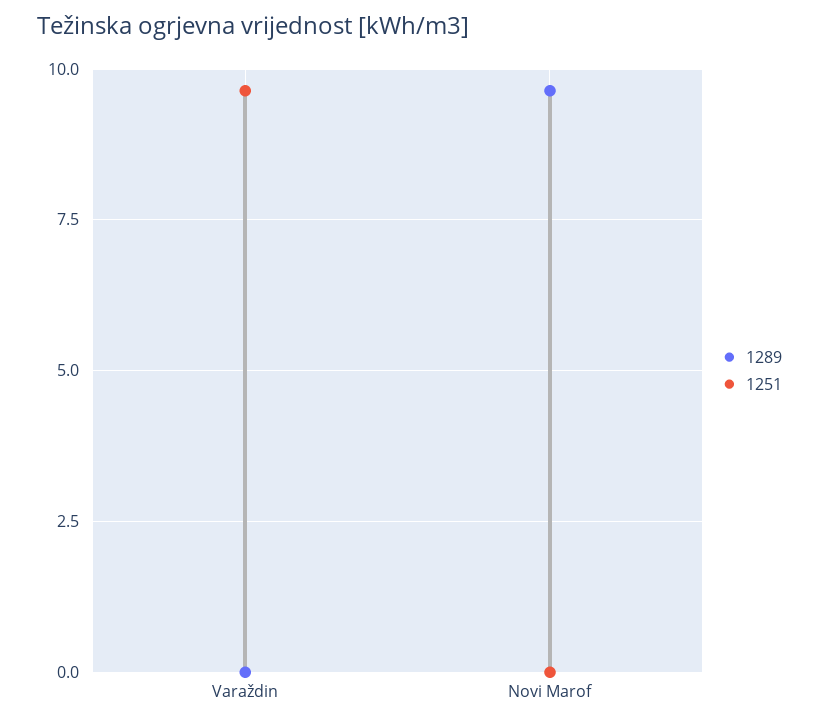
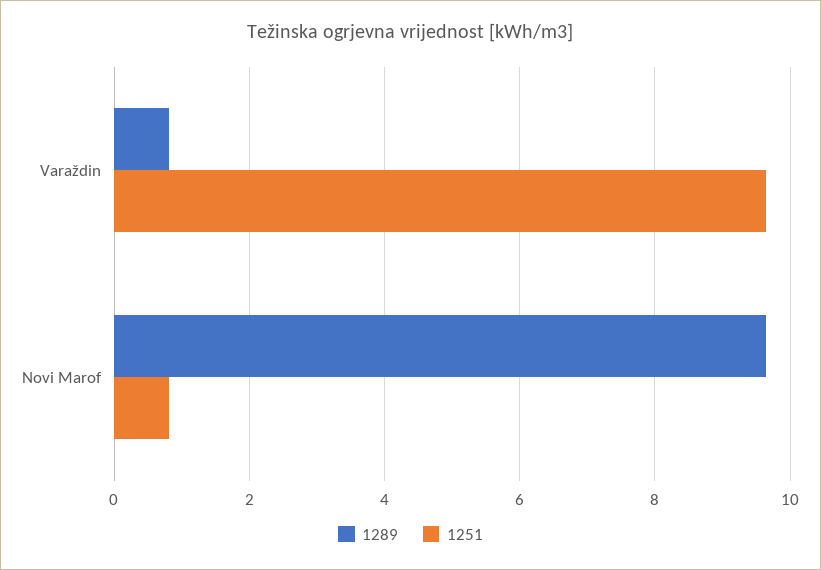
1289, Varaždin: 0 -> 0.8
1251, Novi Marof: 0 -> 0.8

